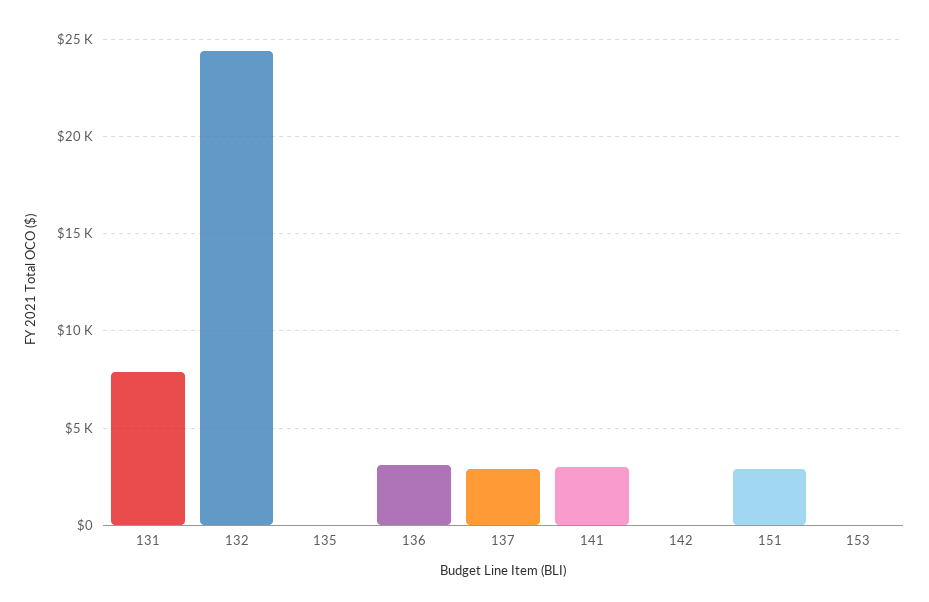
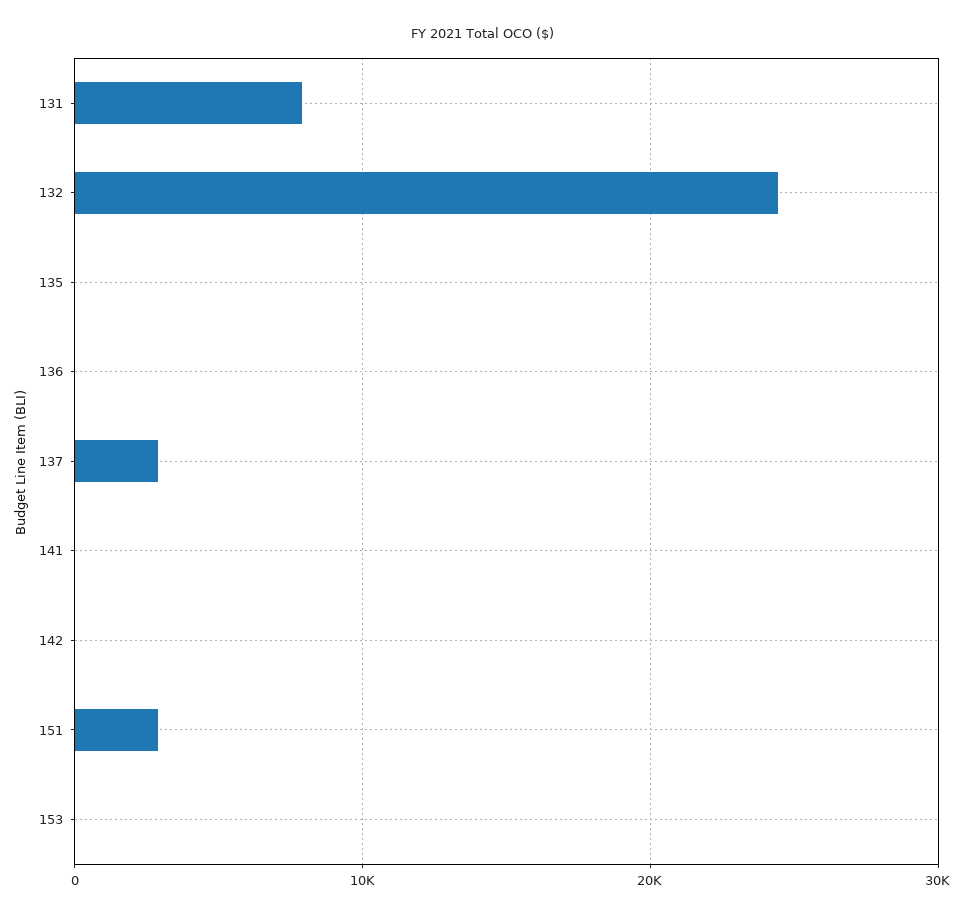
136: 3000 -> 0
141: 3000 -> 0

